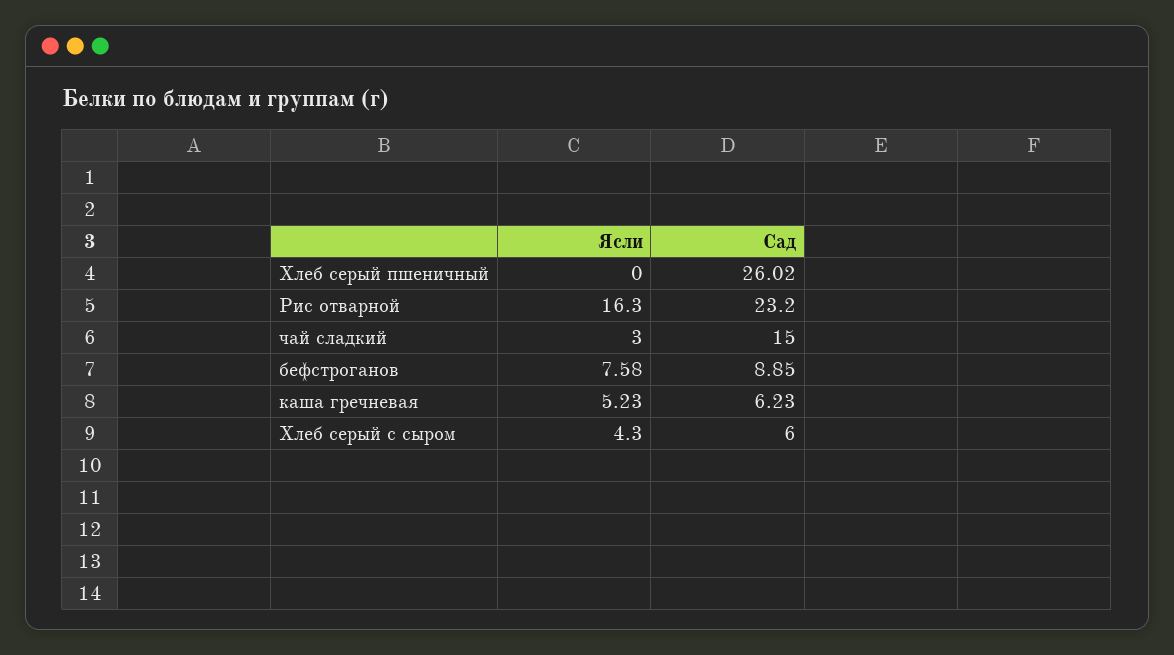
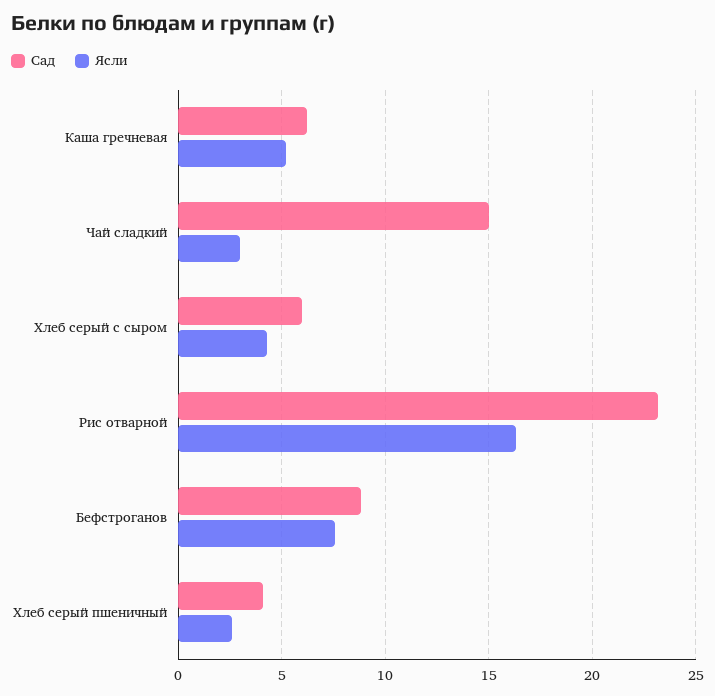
Ясли, Хлеб серый пшеничный: 0 -> 2.5
Сад, Хлеб серый пшеничный: 26.02 -> 4

